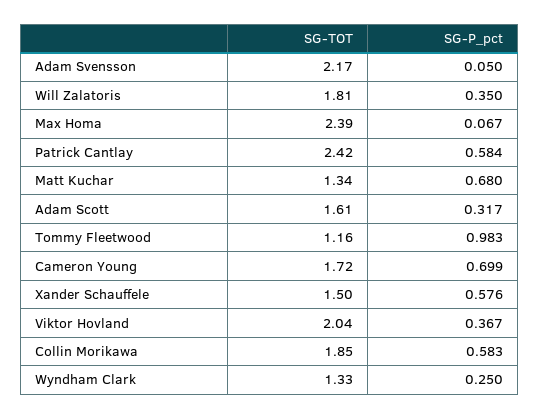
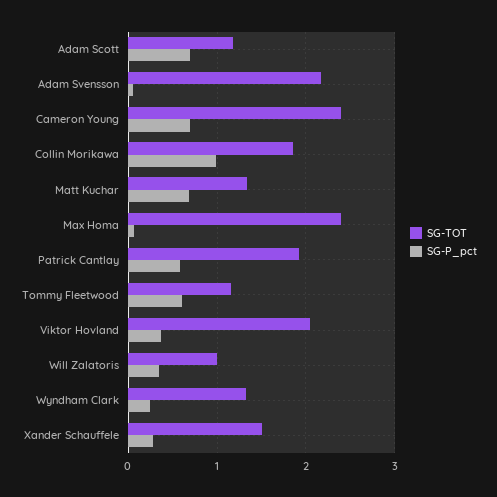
SG-TOT, Will Zalatoris: 1.81 -> 1
SG-TOT, Patrick Cantlay: 2.42 -> 1.9
SG-TOT, Adam Scott: 1.61 -> 1.2
SG-P_pct, Adam Scott: 0.317 -> 0.7
SG-P_pct, Tommy Fleetwood: 0.983 -> 0.6
SG-TOT, Cameron Young: 1.72 -> 2.4
SG-P_pct, Xander Schauffele: 0.576 -> 0.3
SG-P_pct, Collin Morikawa: 0.583 -> 1

